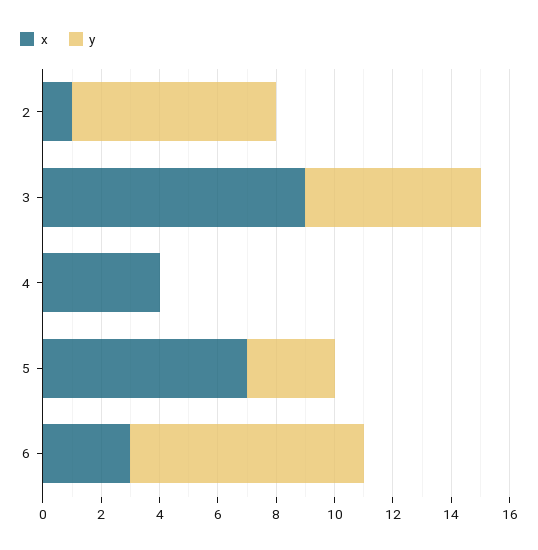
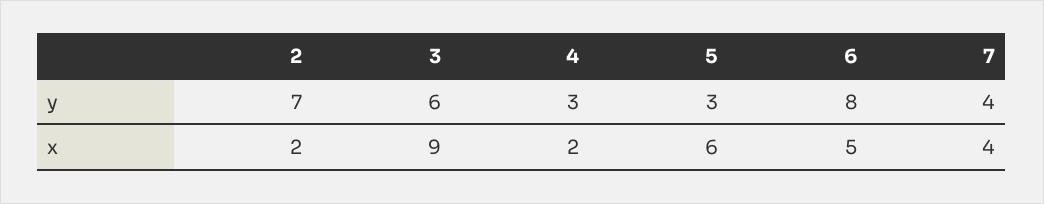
x, 2: 1 -> 2
x, 4: 4 -> 2
y, 4: 0 -> 3
x, 5: 7 -> 6
x, 6: 3 -> 5
y, 7: none -> 4
x, 7: none -> 4

